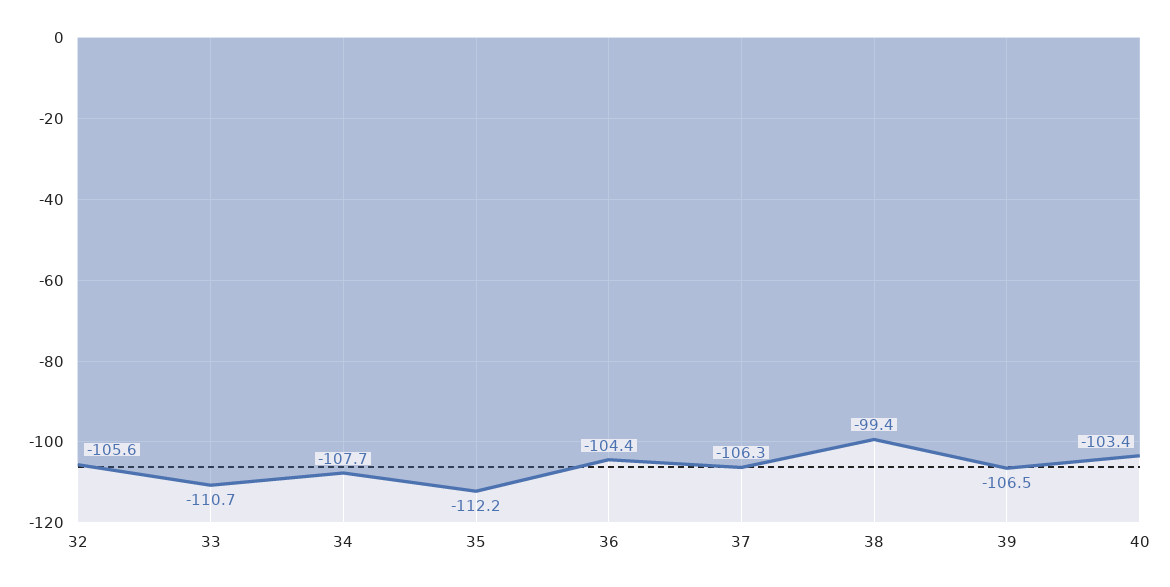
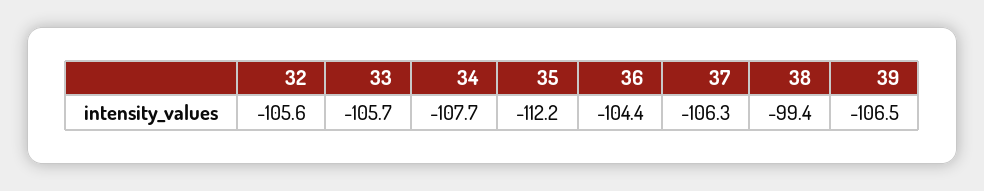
33: -110.7 -> -105.7
40: -103.4 -> none

